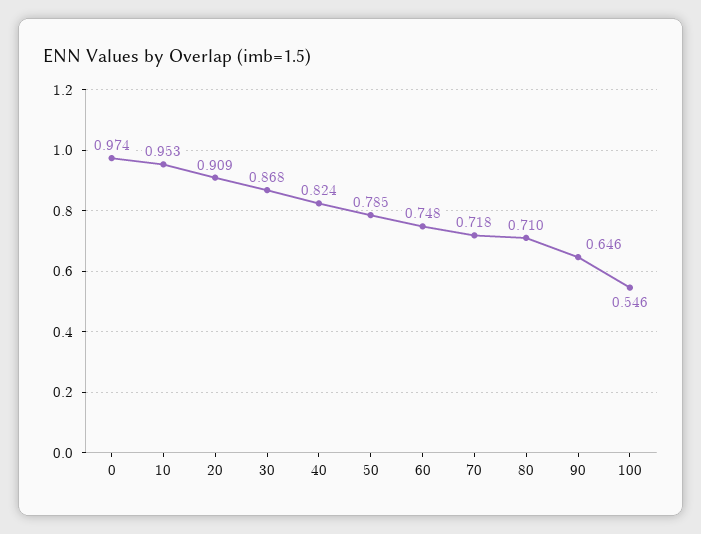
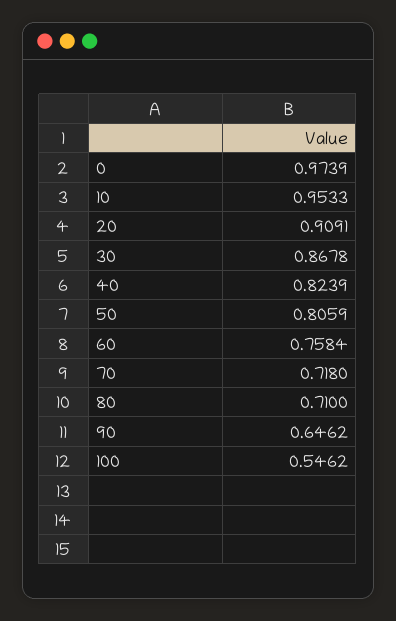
50: 0.785 -> 0.8059
60: 0.748 -> 0.7584

